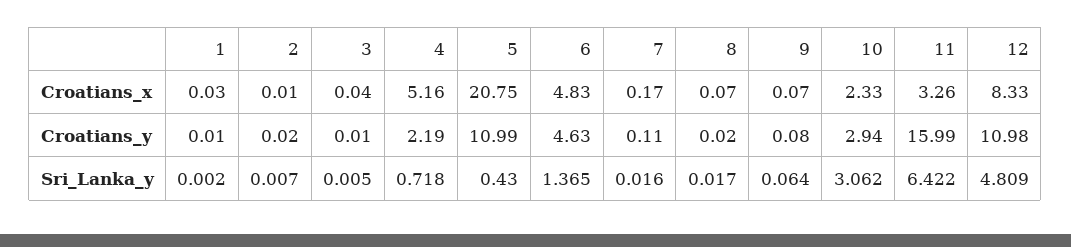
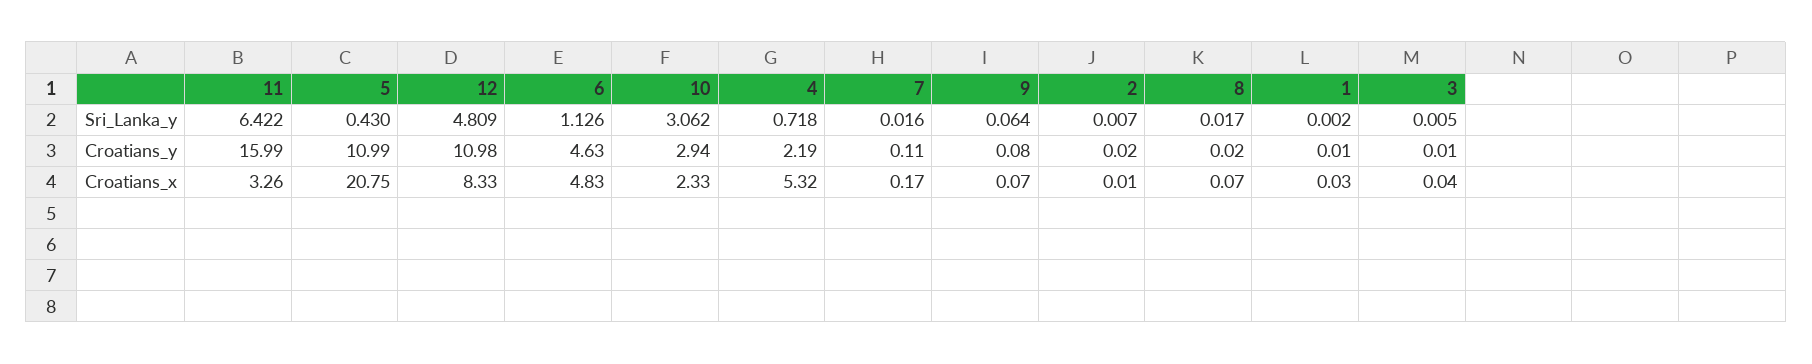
4, Croatians_x: 5.16 -> 5.32
6, Sri_Lanka_y: 1.365 -> 1.126

